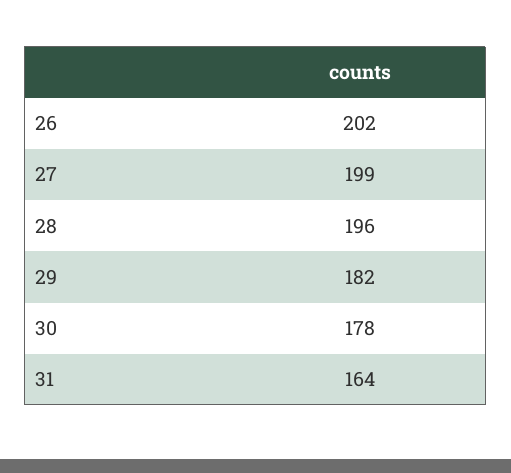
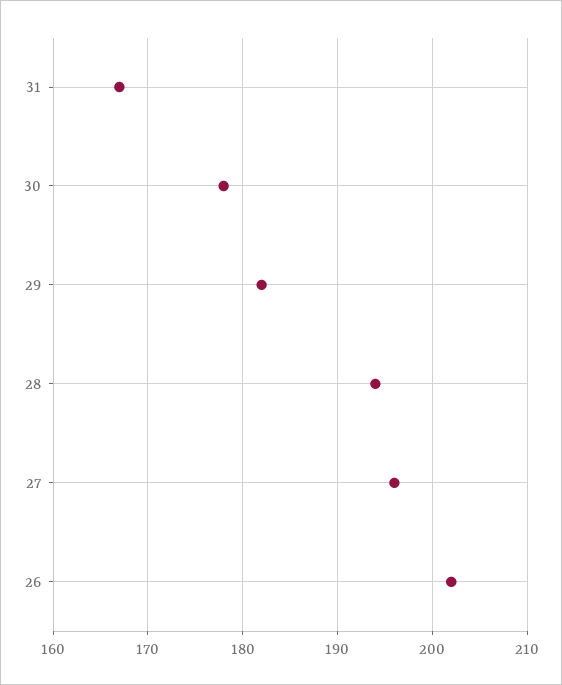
27: 199 -> 196
28: 196 -> 194
31: 164 -> 167

